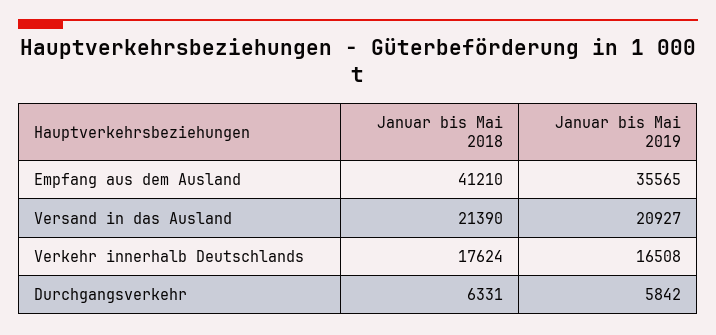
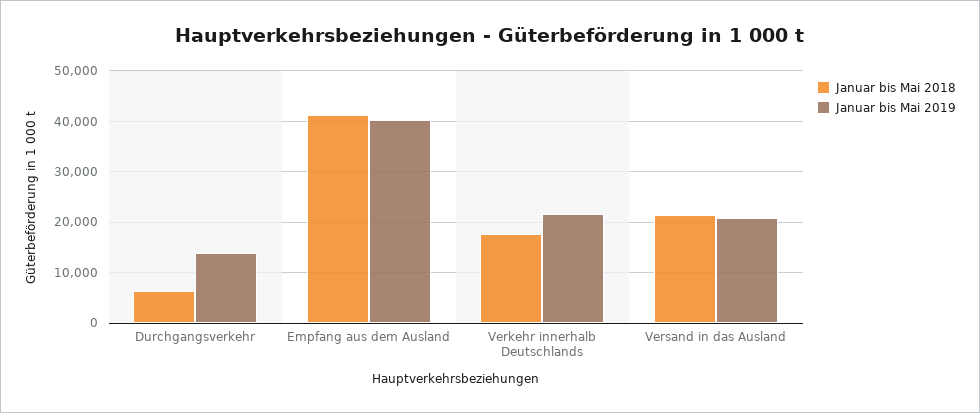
Januar bis Mai 2019, Empfang aus dem Ausland: 35565 -> 40000
Januar bis Mai 2019, Verkehr innerhalb Deutschlands: 16508 -> 22000
Januar bis Mai 2019, Durchgangsverkehr: 5842 -> 14000

